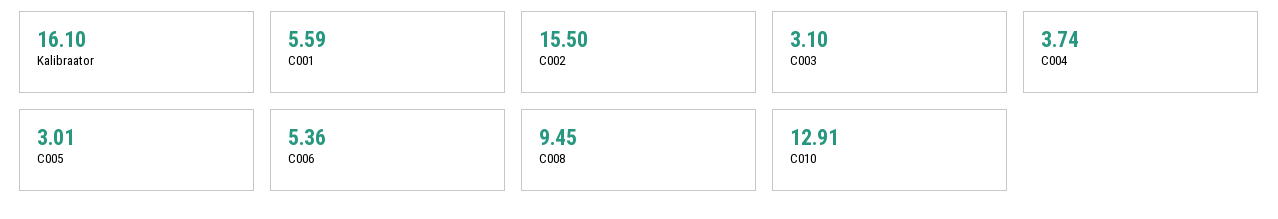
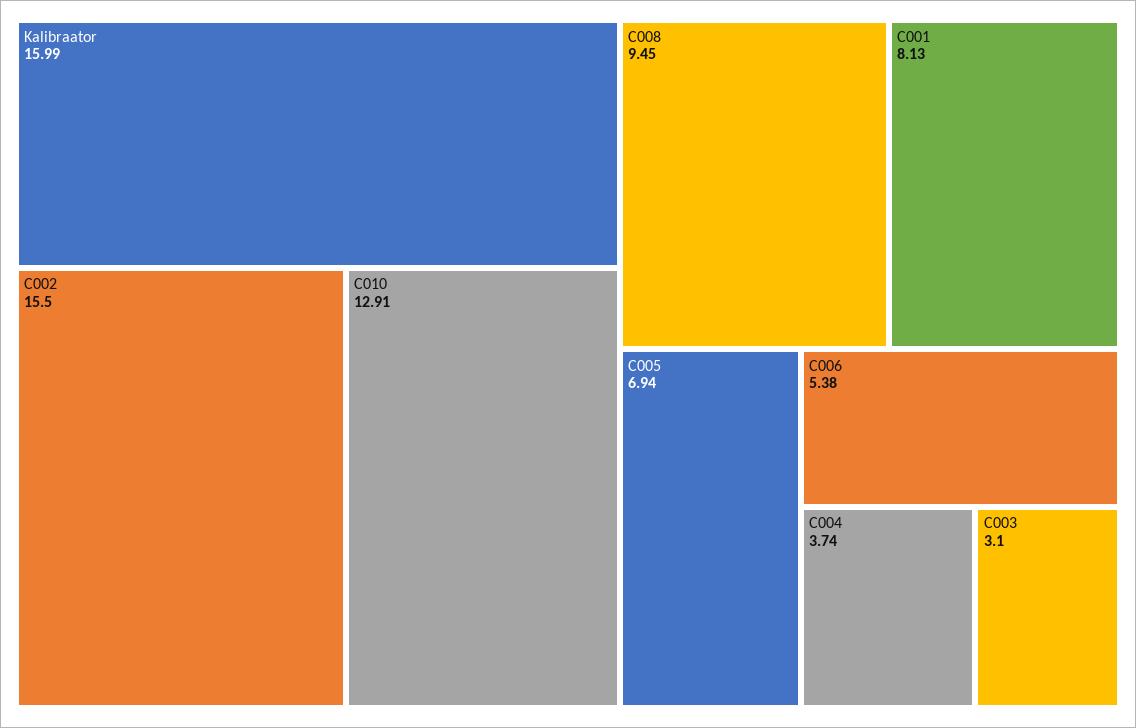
Kalibraator: 16.1 -> 15.99
C001: 5.59 -> 8.13
C005: 3.01 -> 6.94
C006: 5.36 -> 5.38

